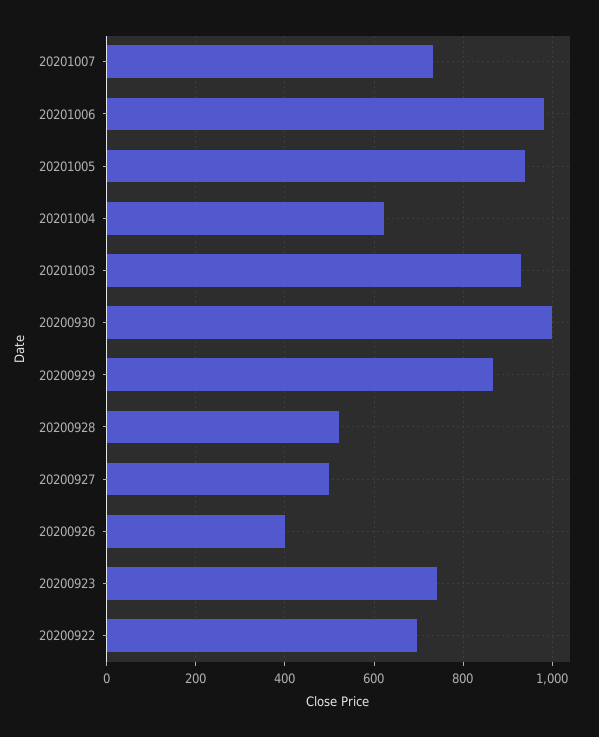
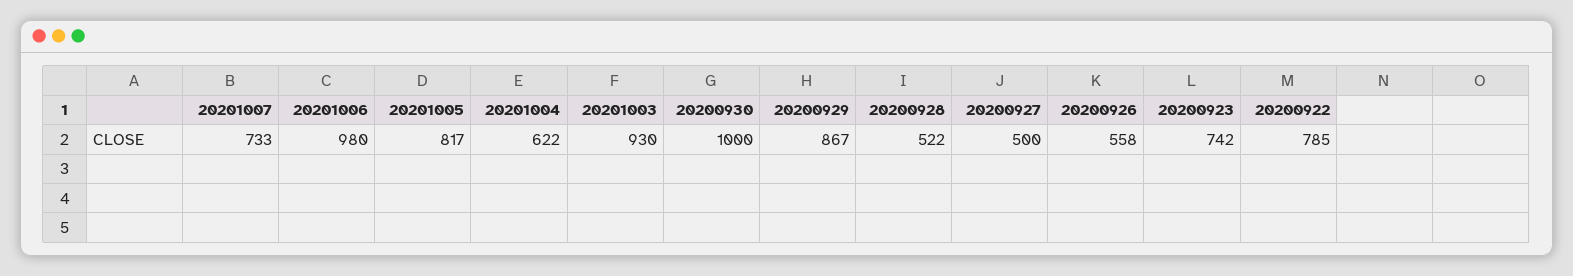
20201005: 940 -> 817
20200926: 400 -> 558
20200922: 700 -> 785

